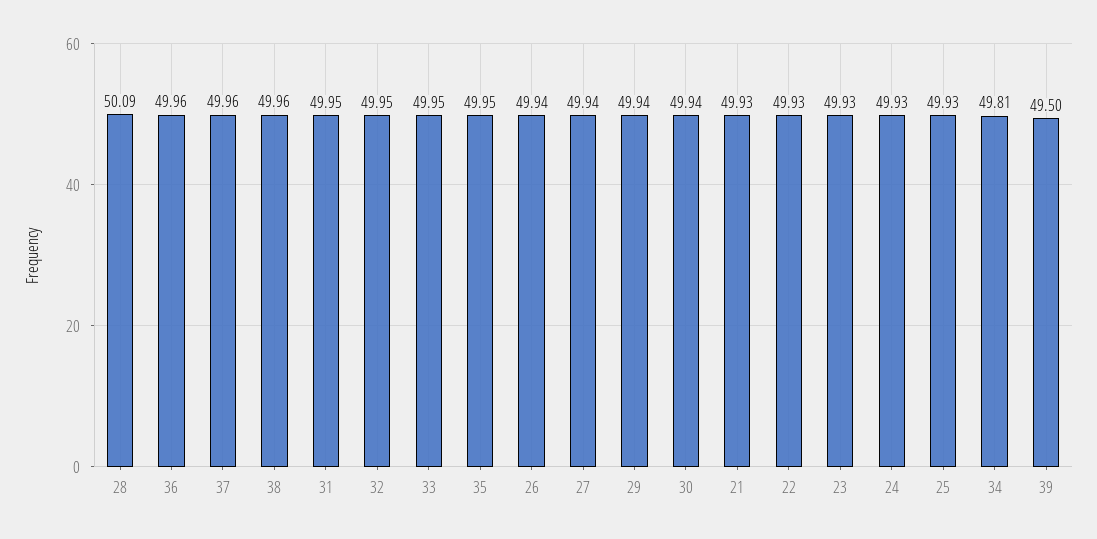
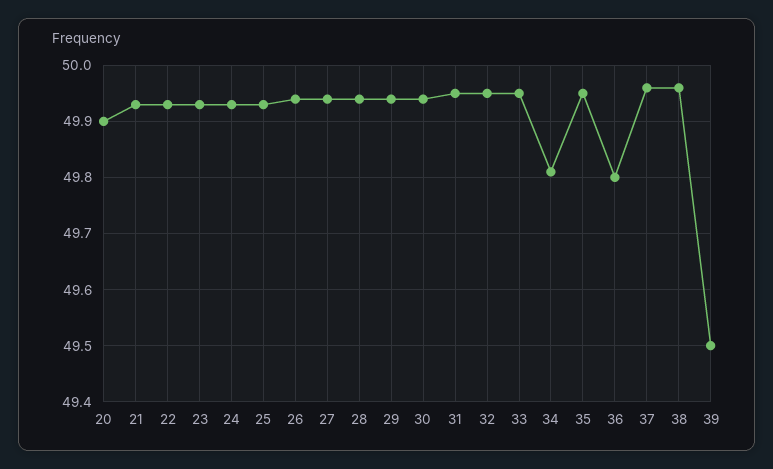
28: 50.09 -> 49.95
36: 49.96 -> 49.8
20: none -> 49.9

